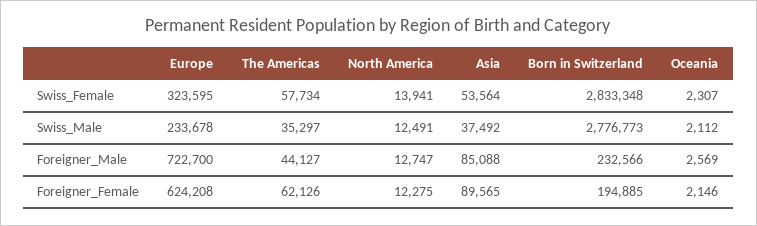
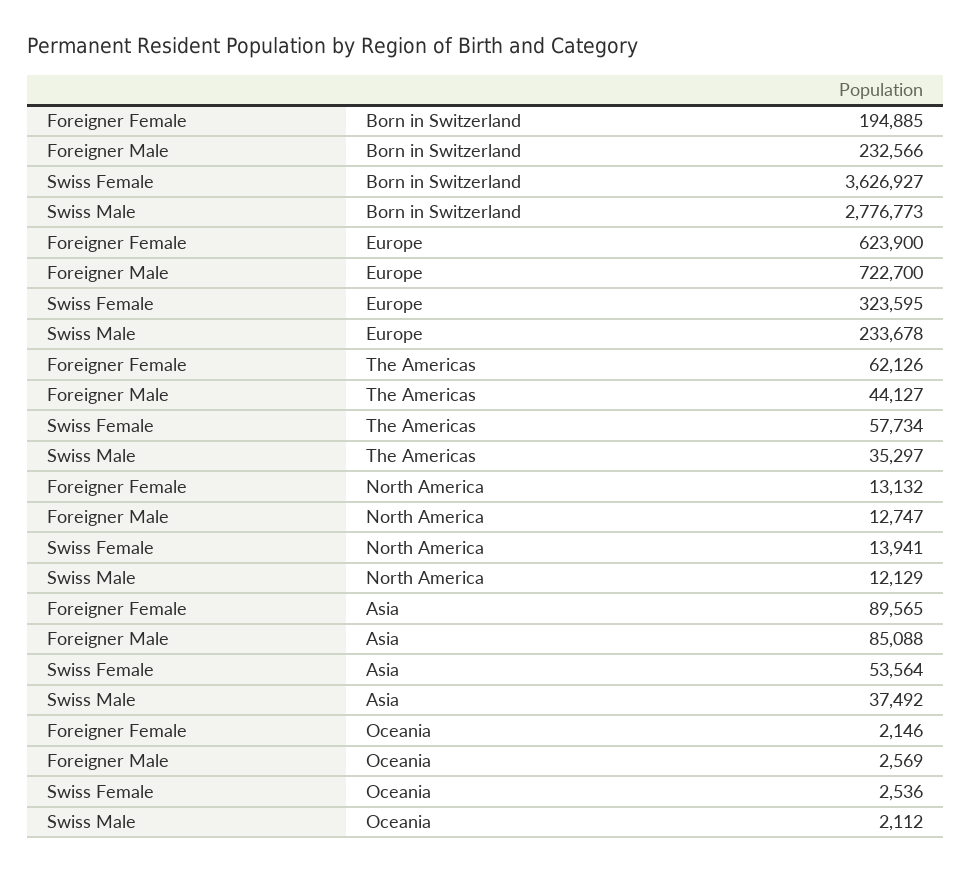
Born in Switzerland, Swiss_Female: 2833348 -> 3626927
Oceania, Swiss_Female: 2307 -> 2536
North America, Swiss_Male: 12491 -> 12129
Europe, Foreigner_Female: 624208 -> 623900
North America, Foreigner_Female: 12275 -> 13132

